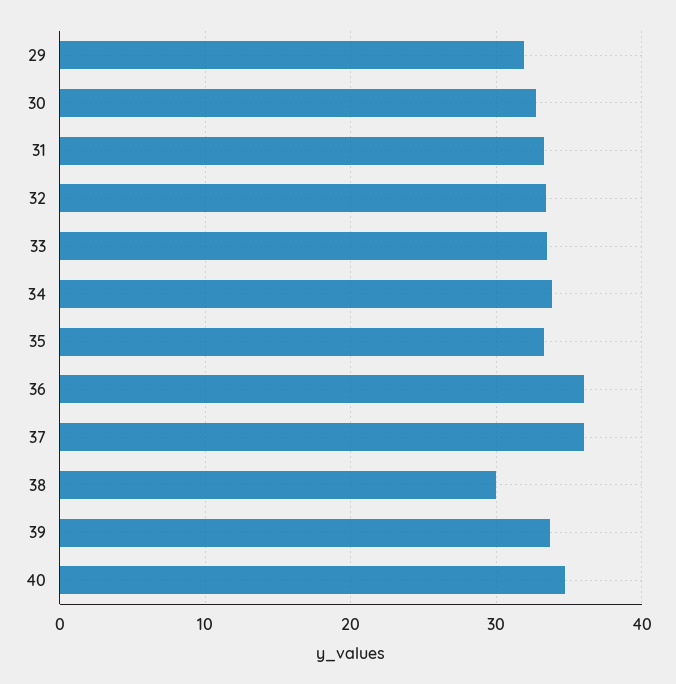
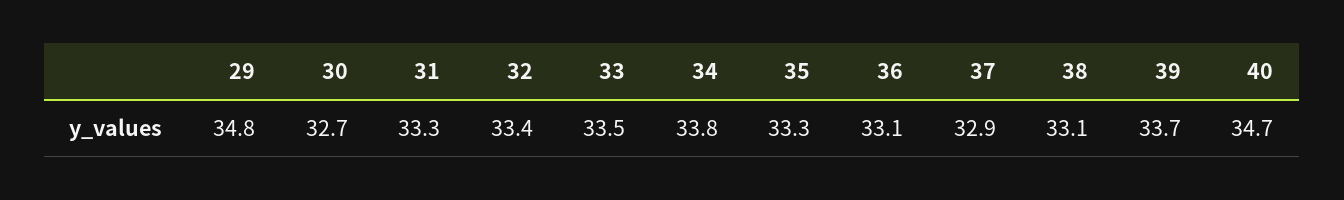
29: 32 -> 34.8
36: 36 -> 33.1
37: 36 -> 32.9
38: 30 -> 33.1

